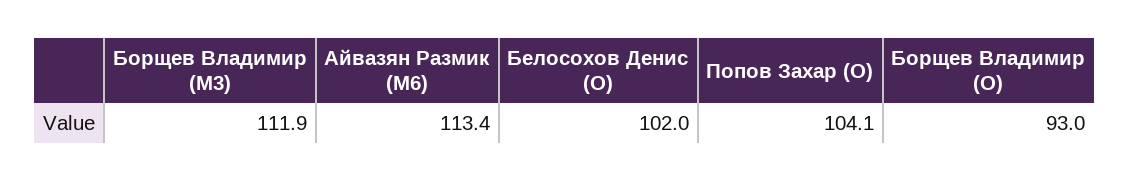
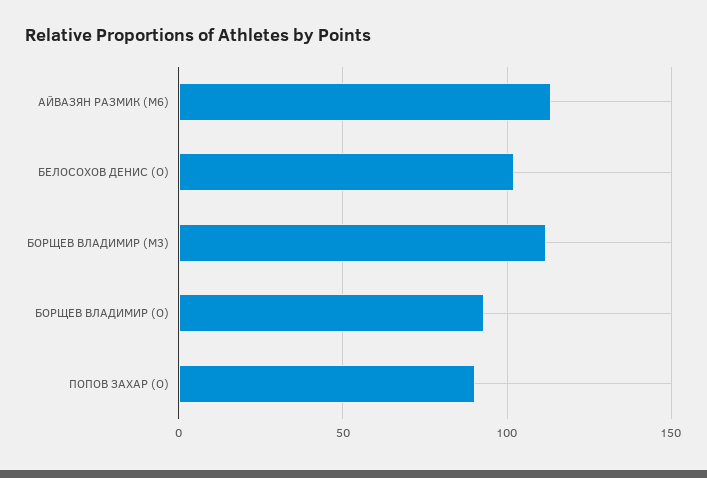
Попов Захар (O): 104.1 -> 90

